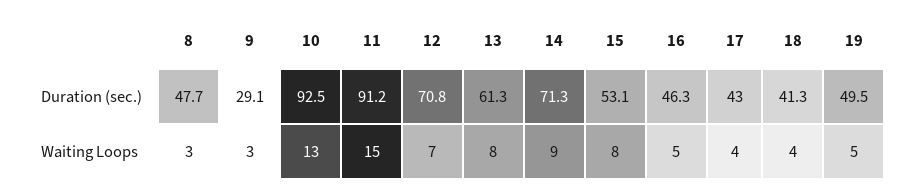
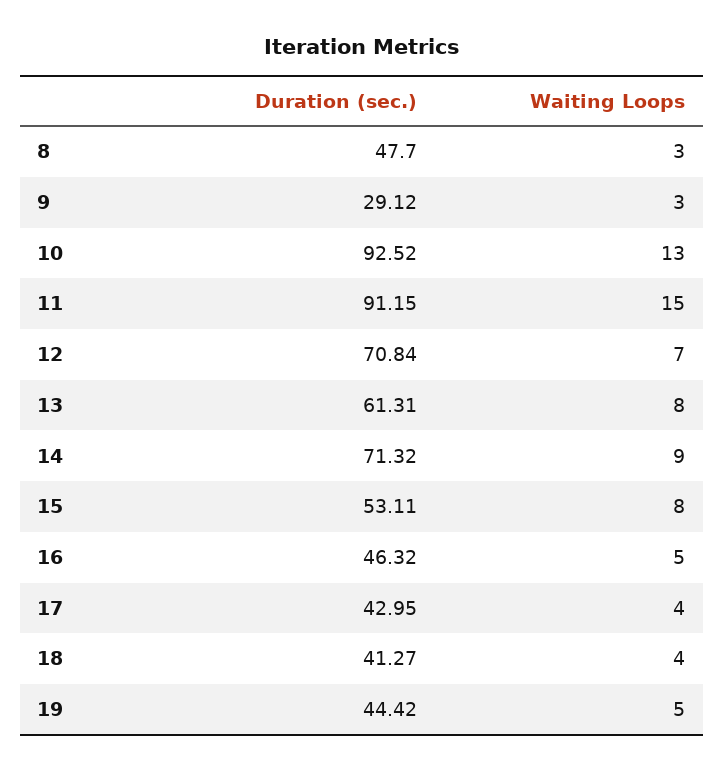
19, Duration (sec.): 49.5 -> 44.42

